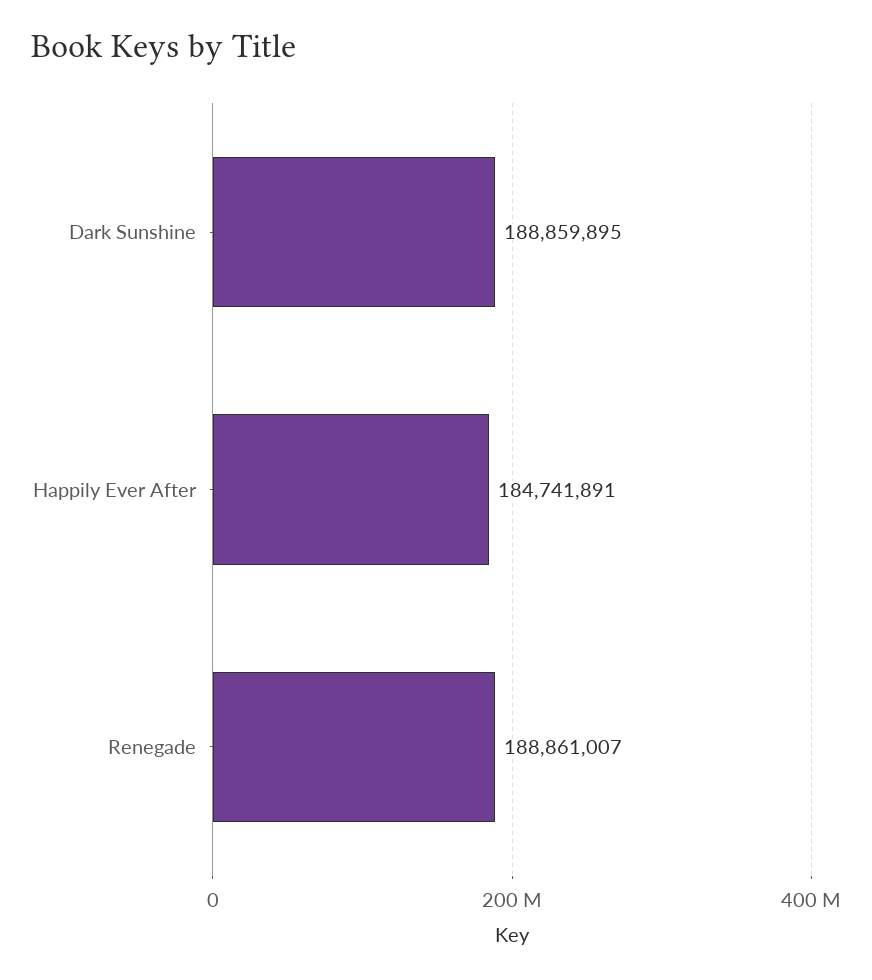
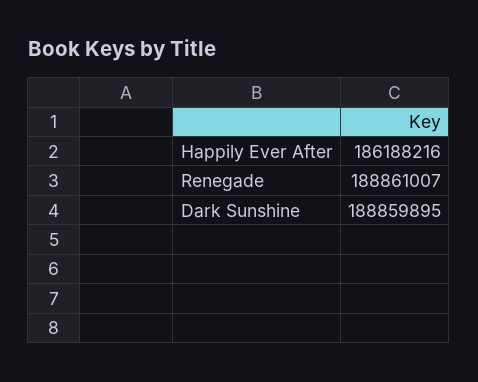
Happily Ever After: 184741891 -> 186188216

